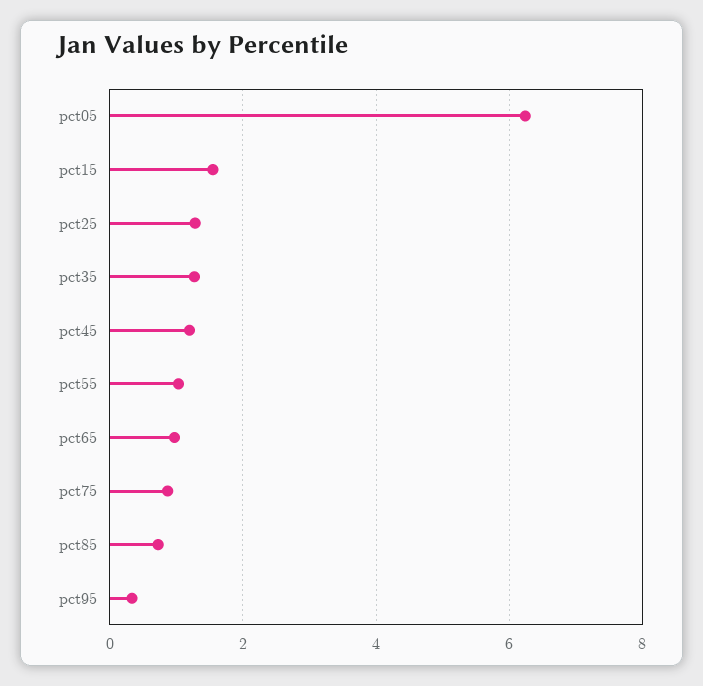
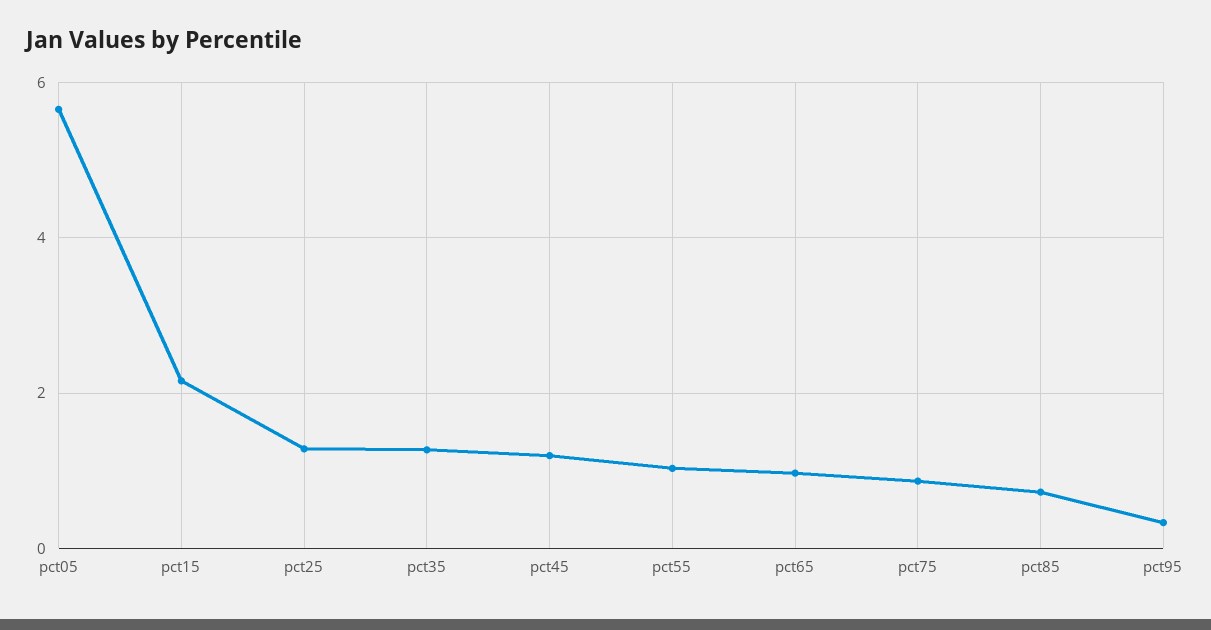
pct05: 6.2 -> 5.6
pct15: 1.6 -> 2.2

